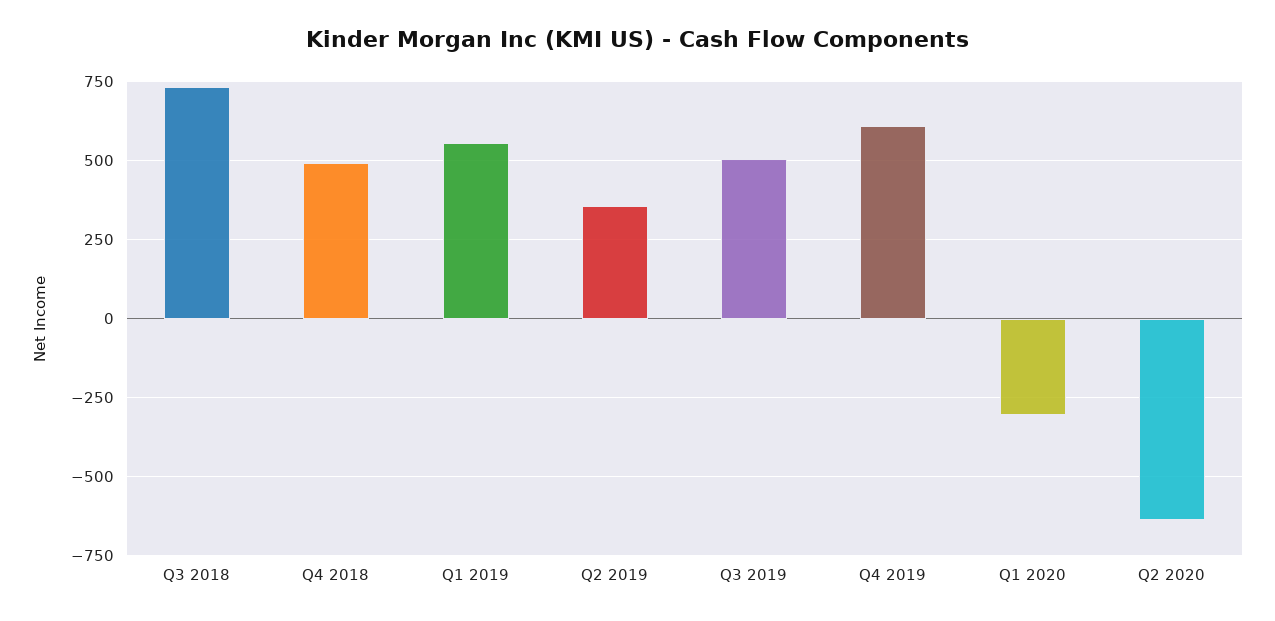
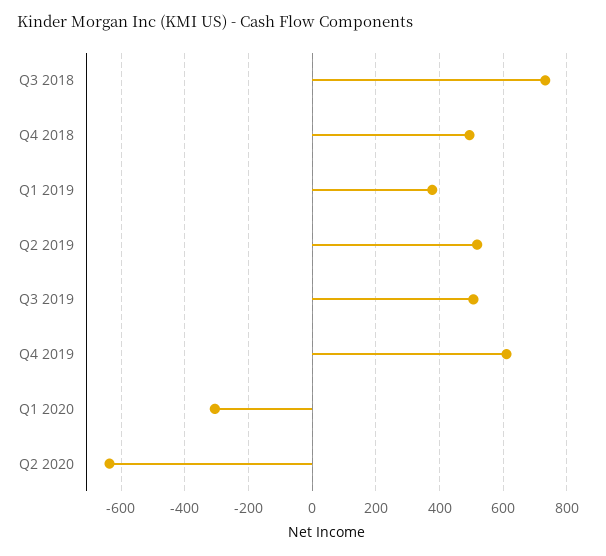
Q1 2019: 550 -> 380
Q2 2019: 350 -> 520

